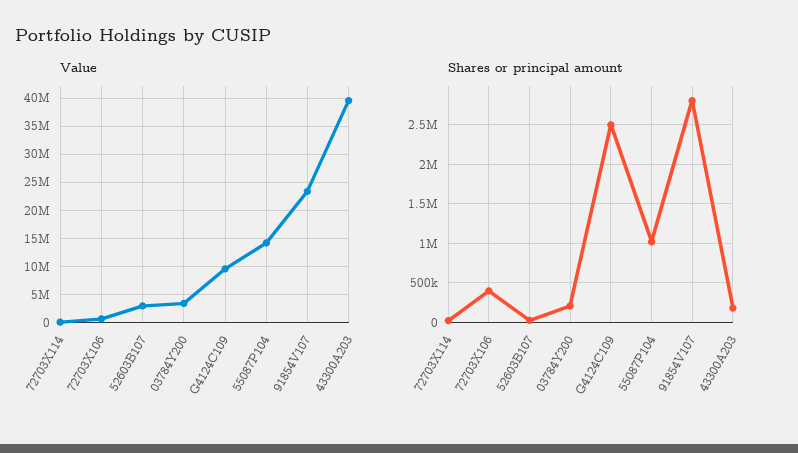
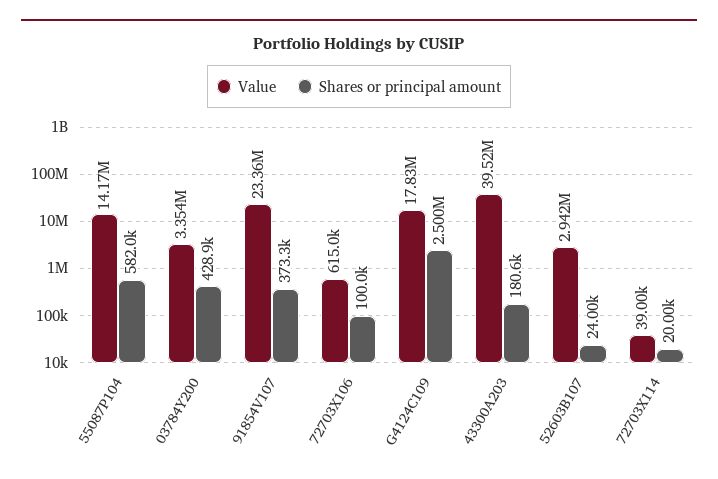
Value, G4124C109: 10000000 -> 17830000
Shares or principal amount, 72703X106: 400000 -> 100000
Shares or principal amount, 03784Y200: 200000 -> 428900
Shares or principal amount, 55087P104: 1000000 -> 582000
Shares or principal amount, 91854V107: 2800000 -> 373300

